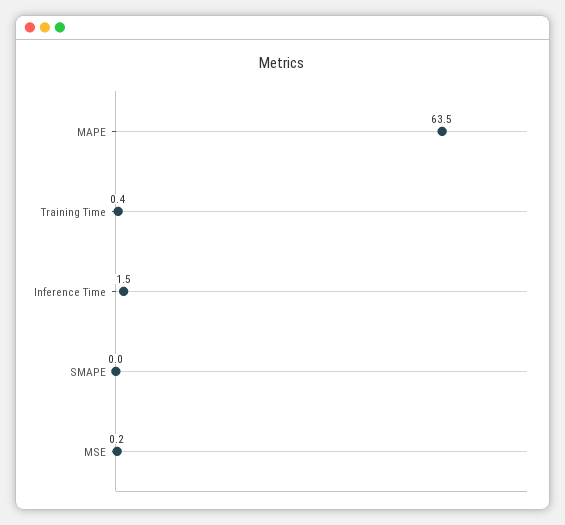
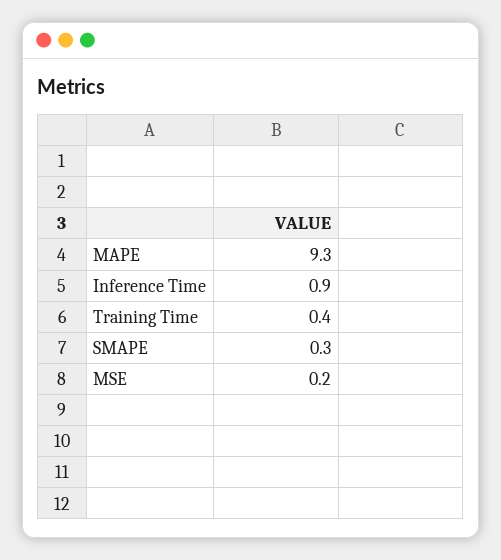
MAPE: 63.5 -> 9.3
Inference Time: 1.5 -> 0.9
SMAPE: 0 -> 0.3

